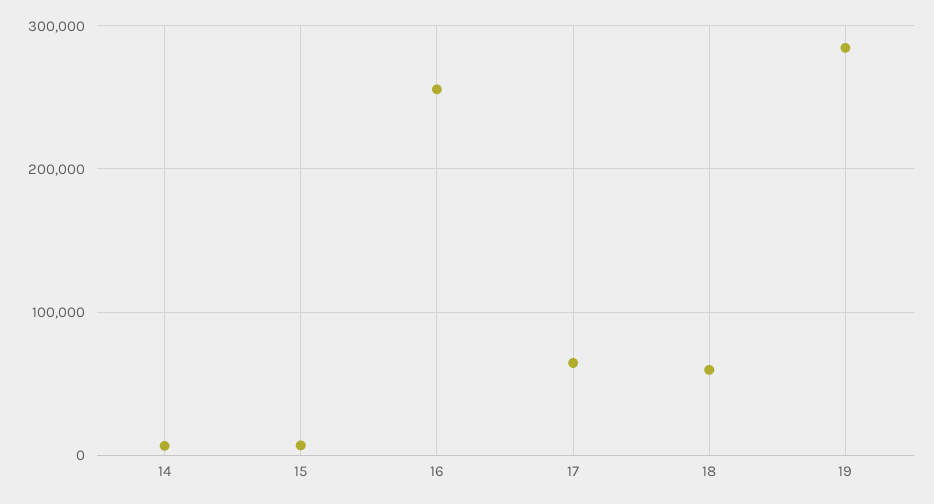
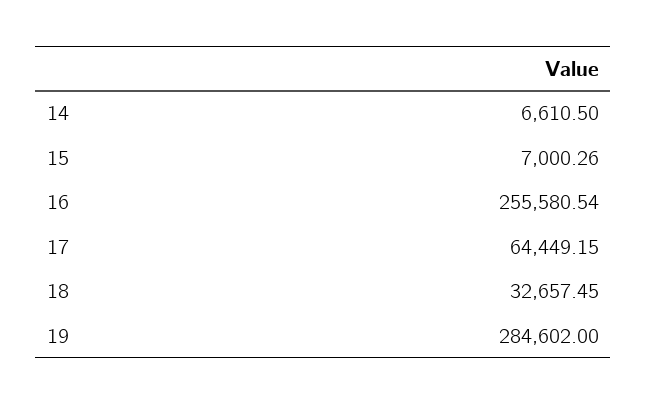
18: 60000 -> 32657.45

